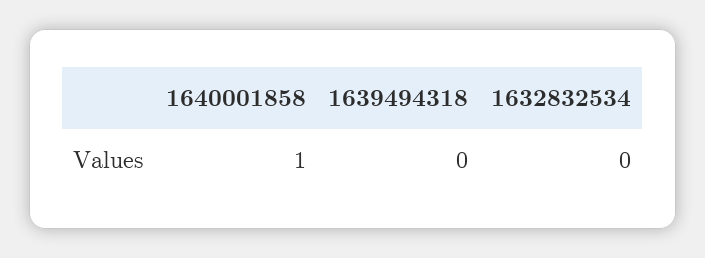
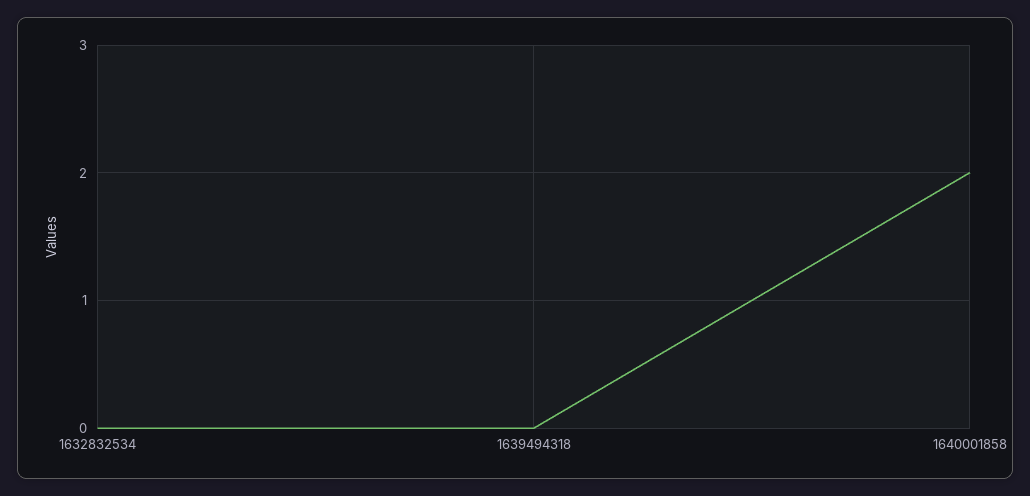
1640001858: 1 -> 2

